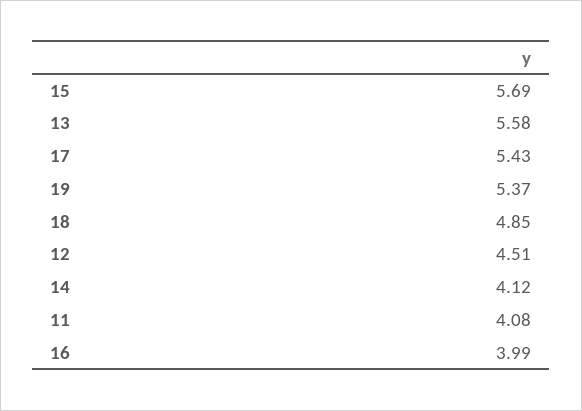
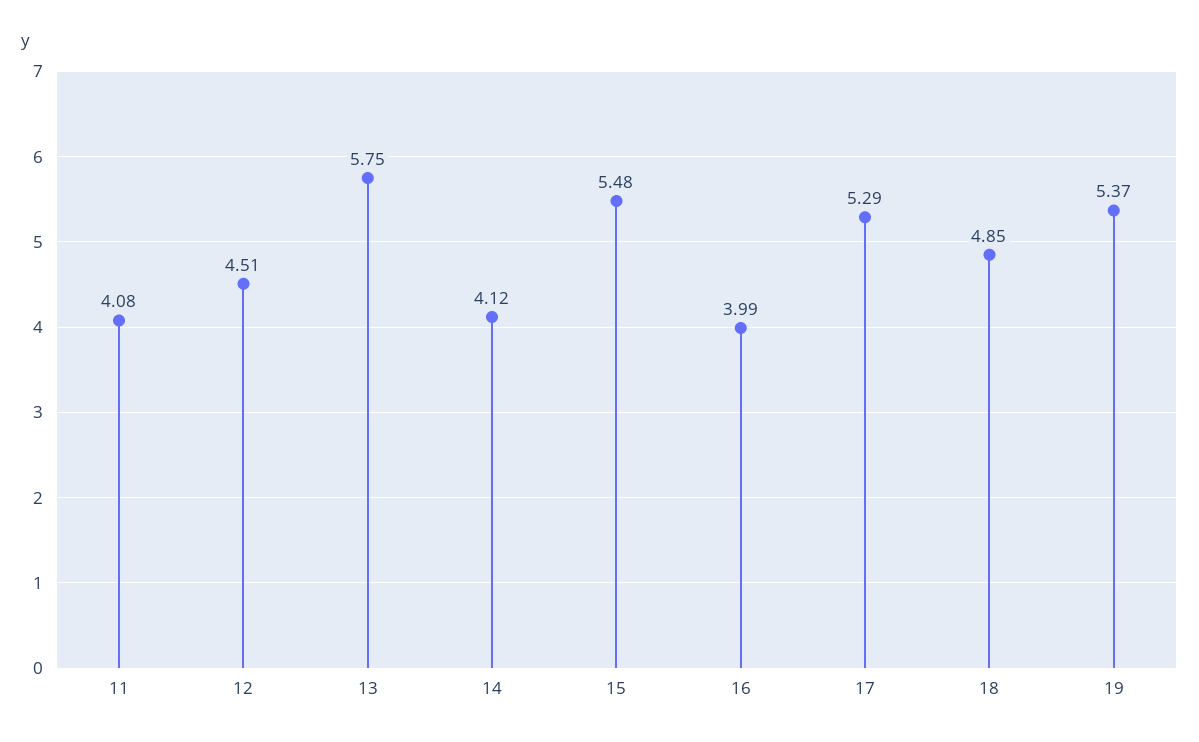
15: 5.69 -> 5.48
13: 5.58 -> 5.75
17: 5.43 -> 5.29

